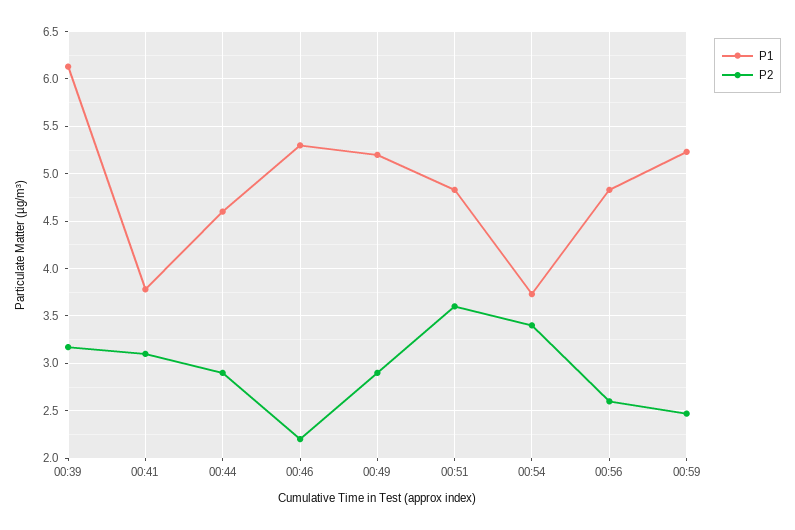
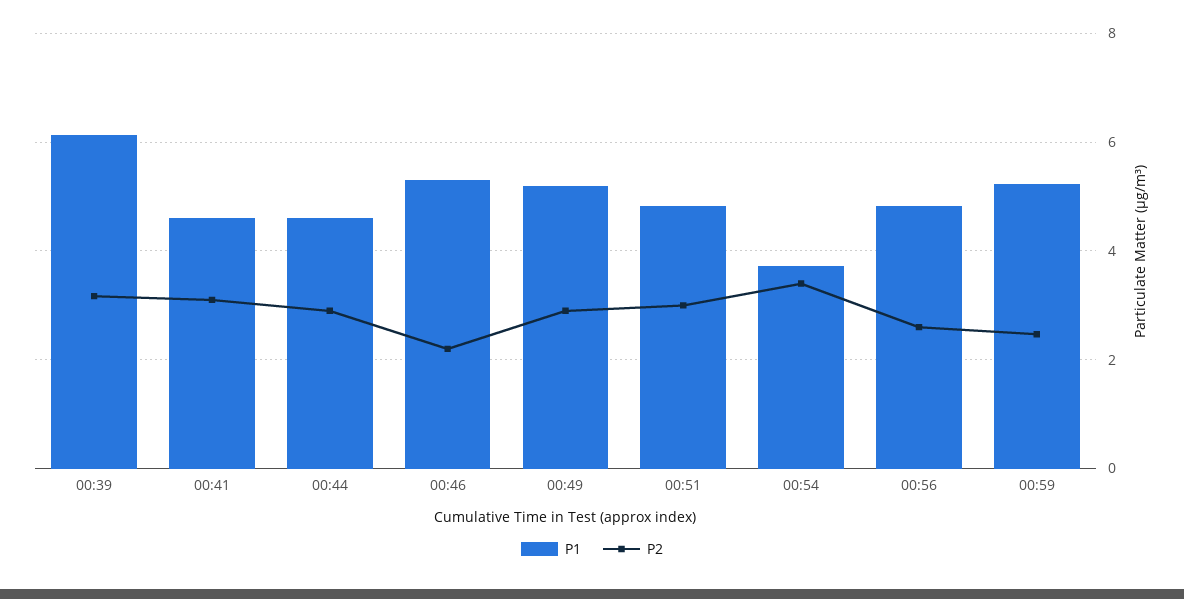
P1, 00:41: 3.8 -> 4.6
P2, 00:51: 3.6 -> 3

